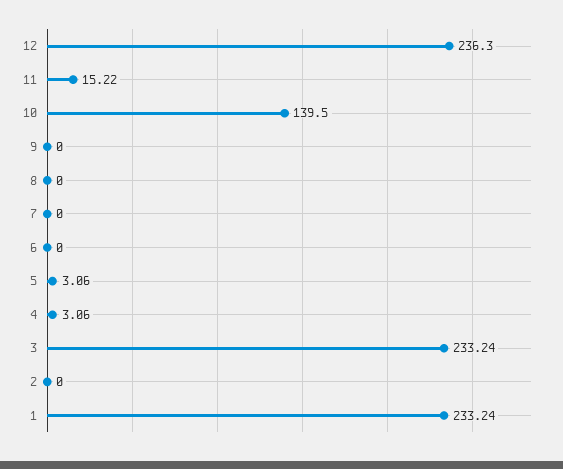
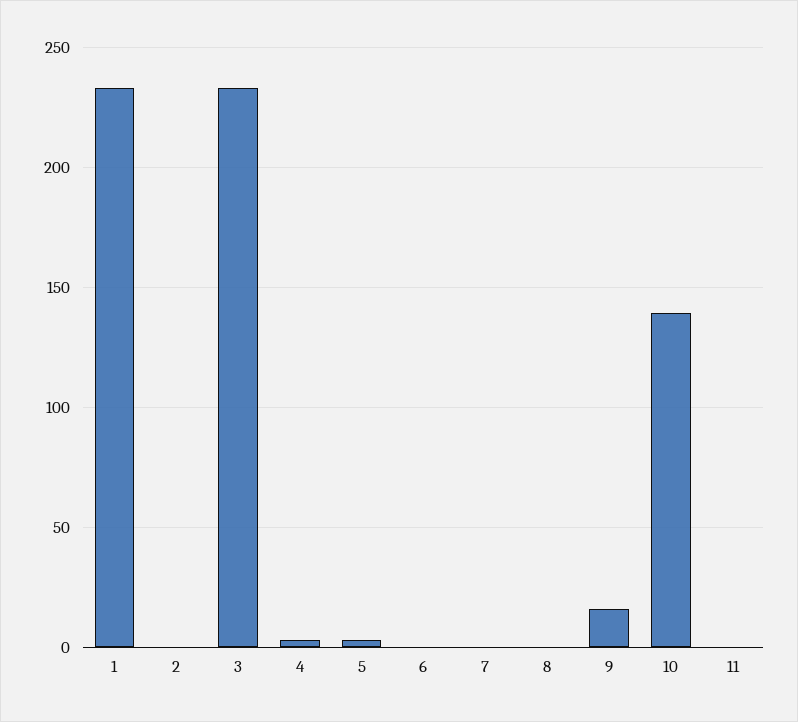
12: 236.3 -> none
11: 15.22 -> 0
9: 0 -> 15

